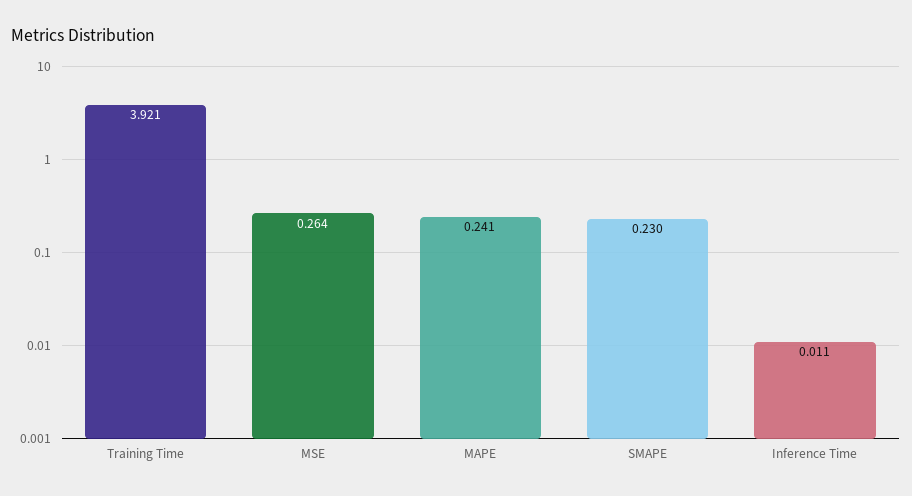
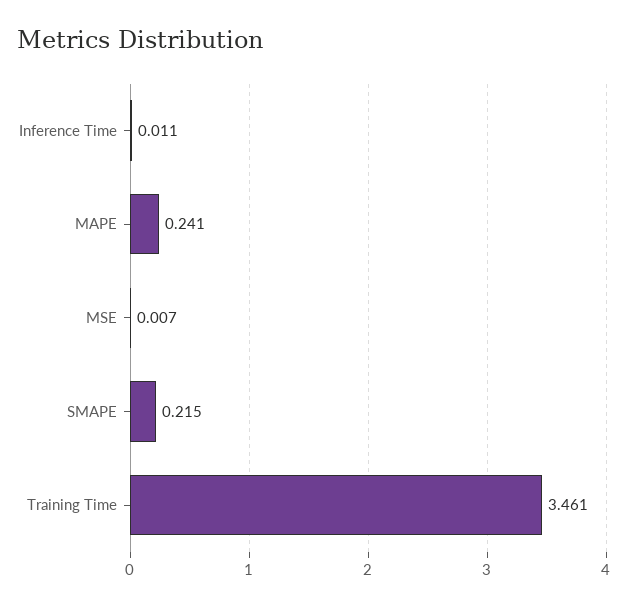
Training Time: 3.921 -> 3.461
MSE: 0.264 -> 0.007
SMAPE: 0.23 -> 0.215

